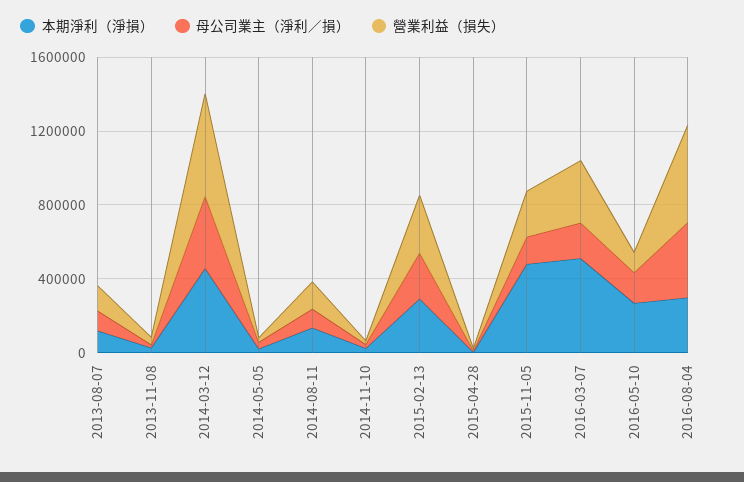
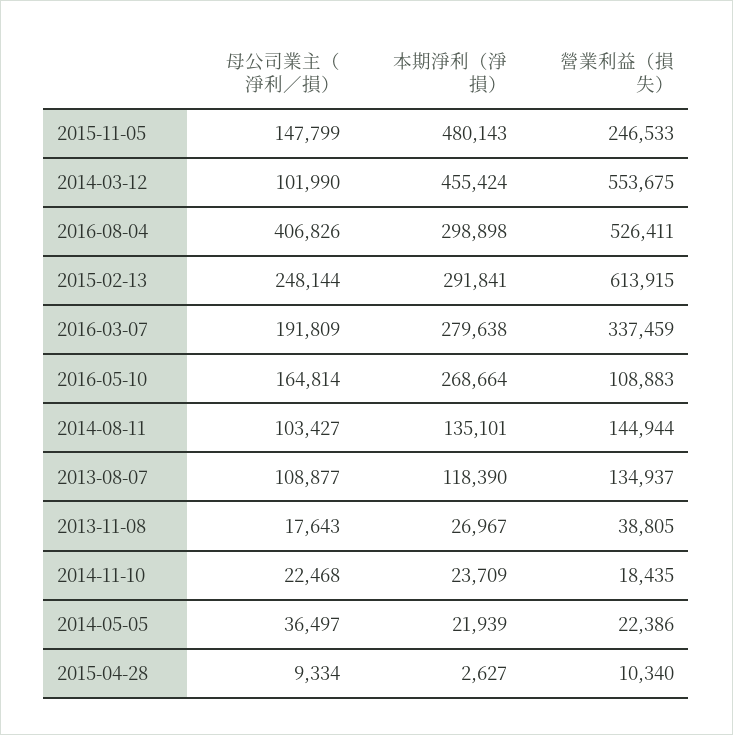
母公司業主（淨利／損）, 2014-03-12: 400000 -> 101990
營業利益（損失）, 2015-02-13: 300000 -> 613915
本期淨利（淨損）, 2016-03-07: 500000 -> 279638

